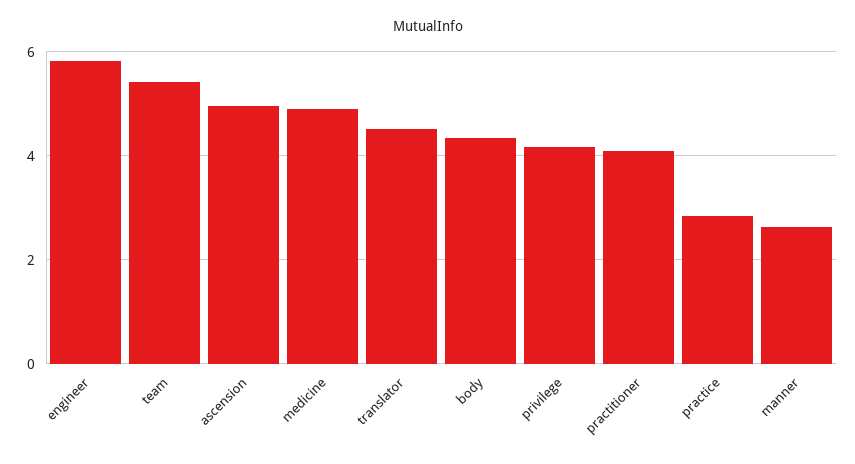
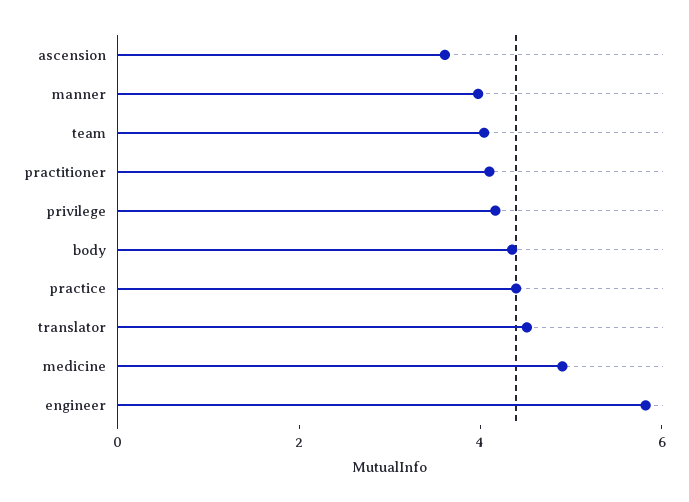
team: 5.4 -> 4
ascension: 5 -> 3.5
practice: 2.8 -> 4.5
manner: 2.6 -> 4

